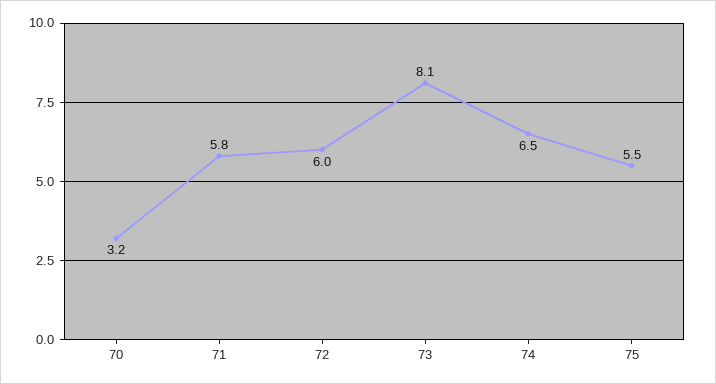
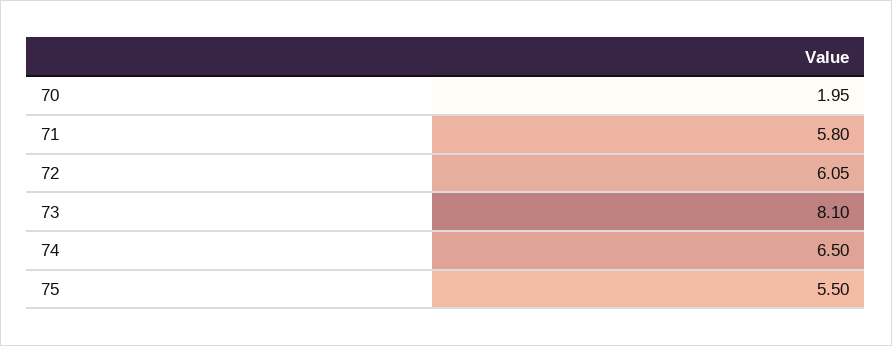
70: 3.2 -> 1.95
72: 6 -> 6.05

